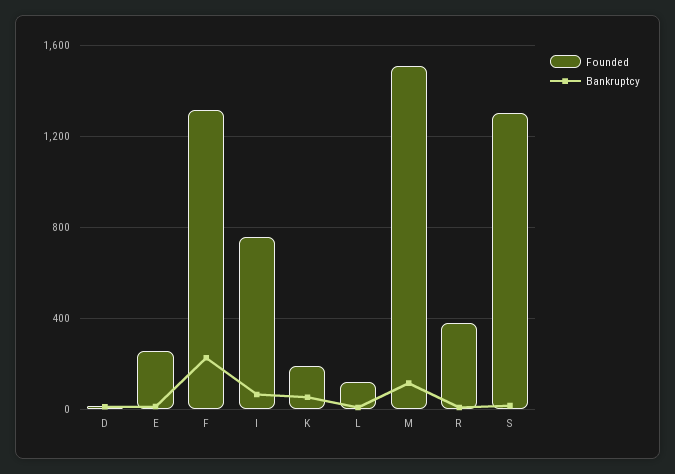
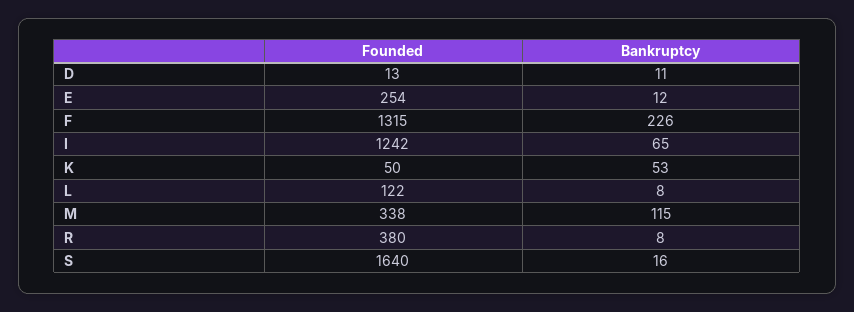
Founded, I: 750 -> 1242
Founded, K: 200 -> 50
Founded, M: 1500 -> 338
Founded, S: 1300 -> 1640

